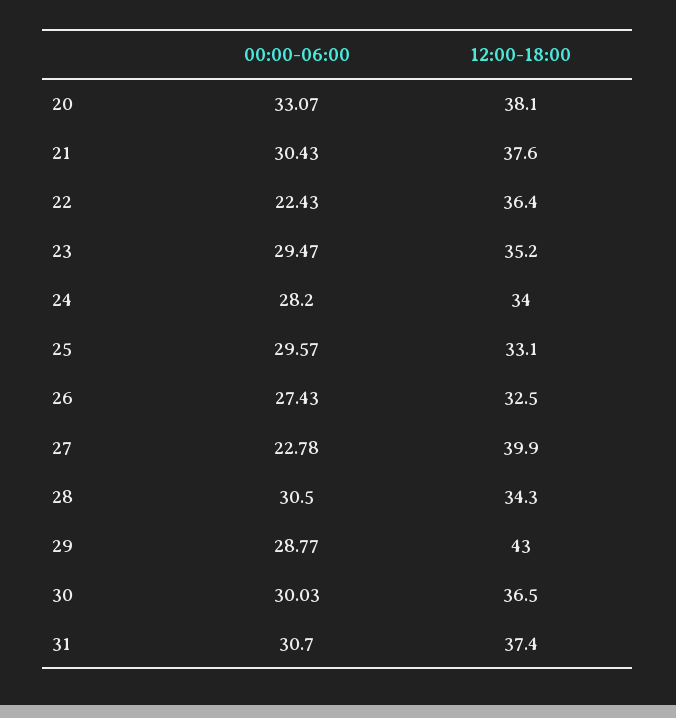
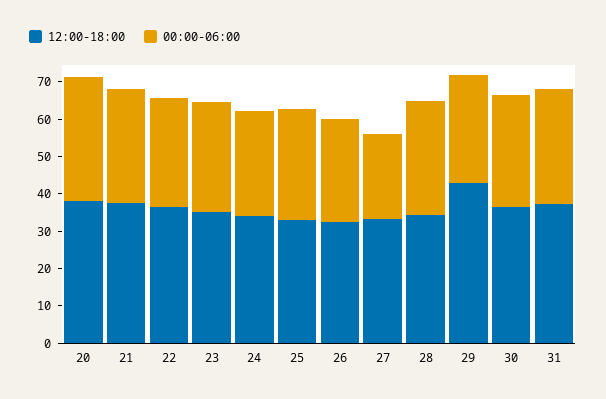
00:00-06:00, 22: 22.43 -> 30
12:00-18:00, 27: 39.9 -> 32.5

